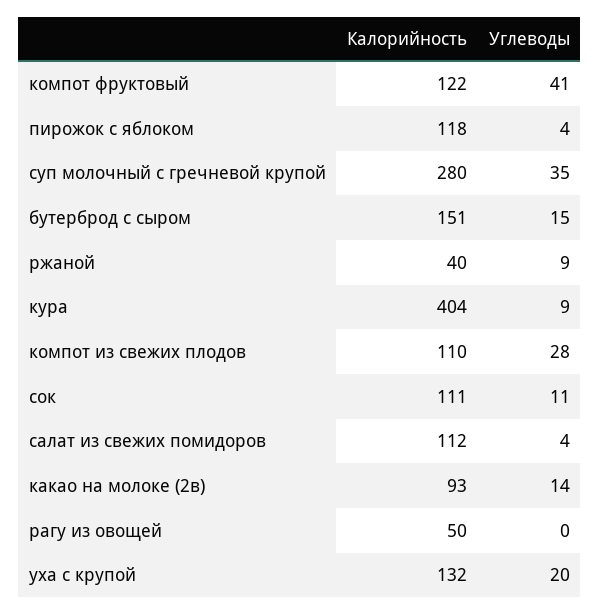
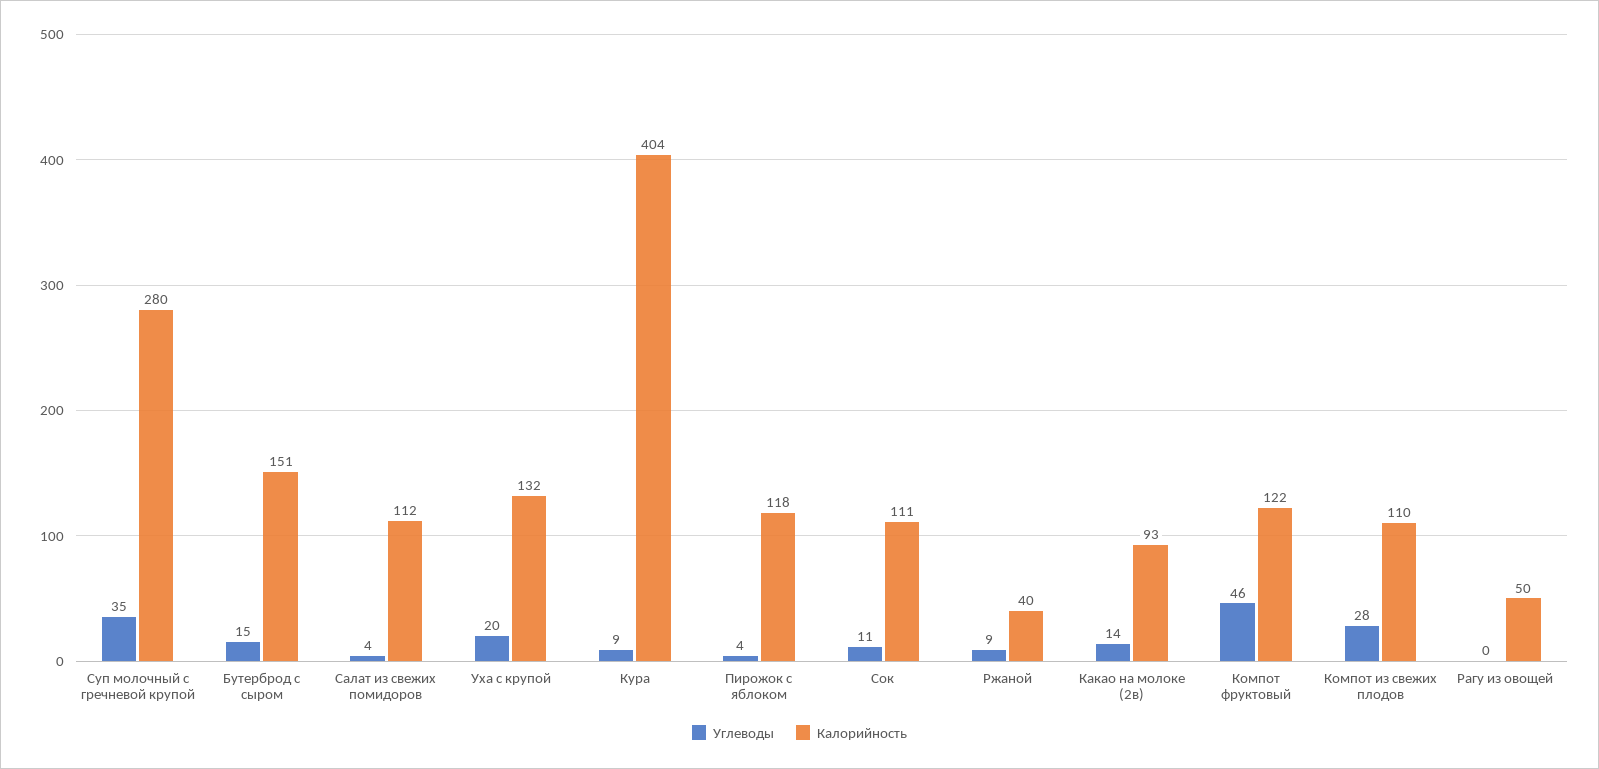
Углеводы, компот фруктовый: 41 -> 46

